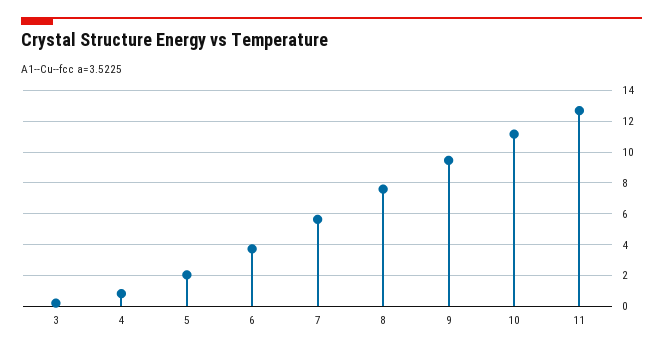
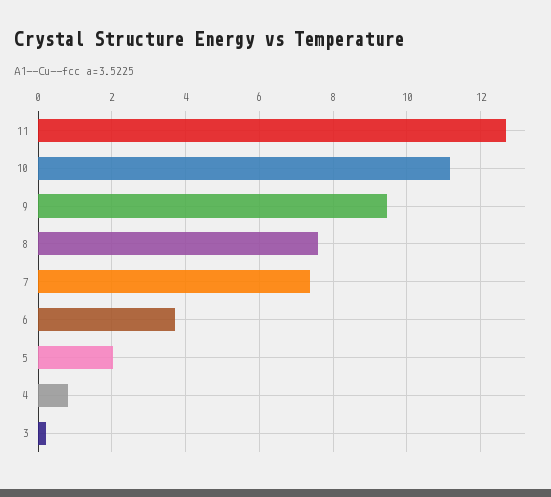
7: 5.5 -> 7.4

